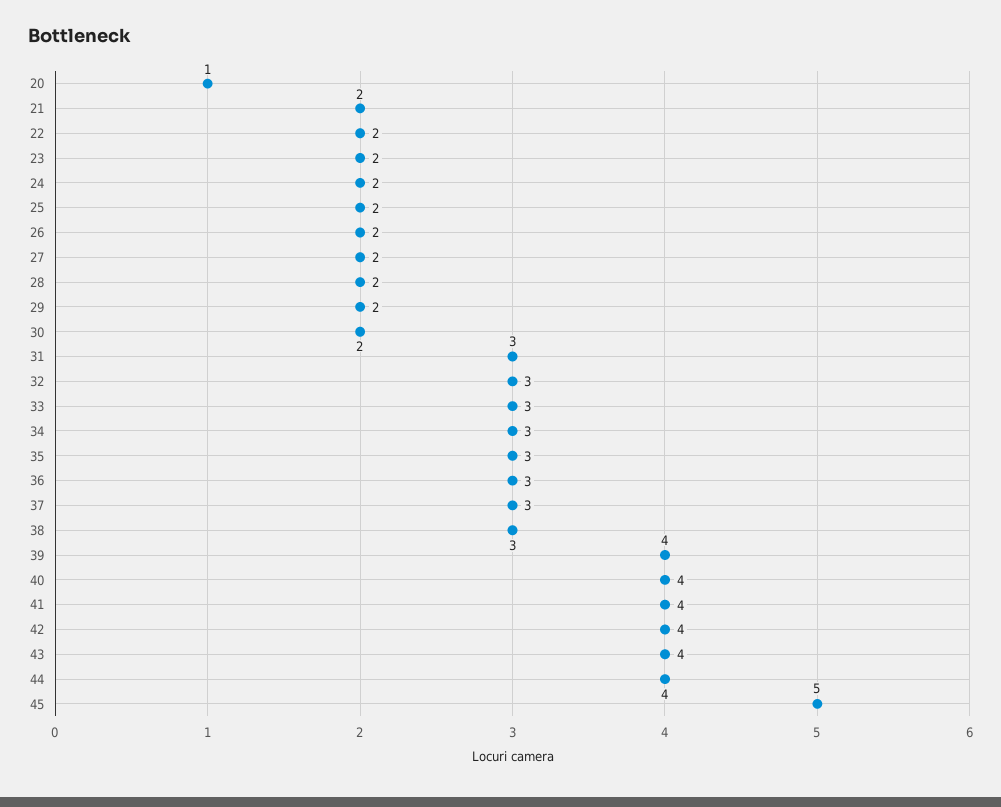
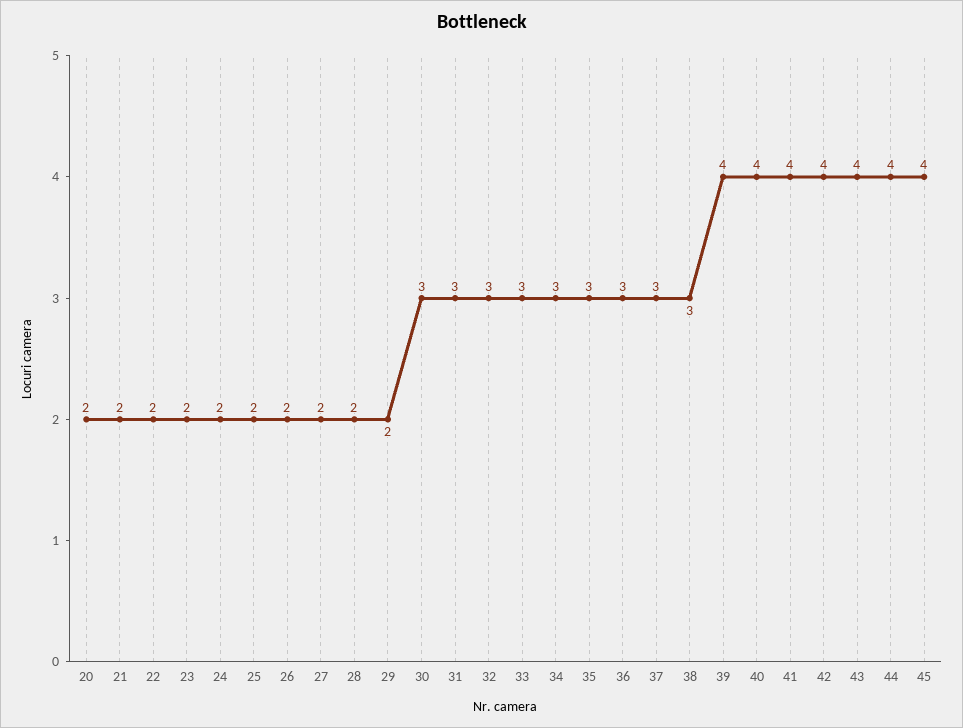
20: 1 -> 2
30: 2 -> 3
45: 5 -> 4

